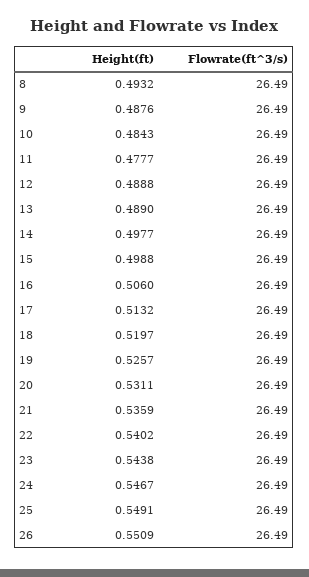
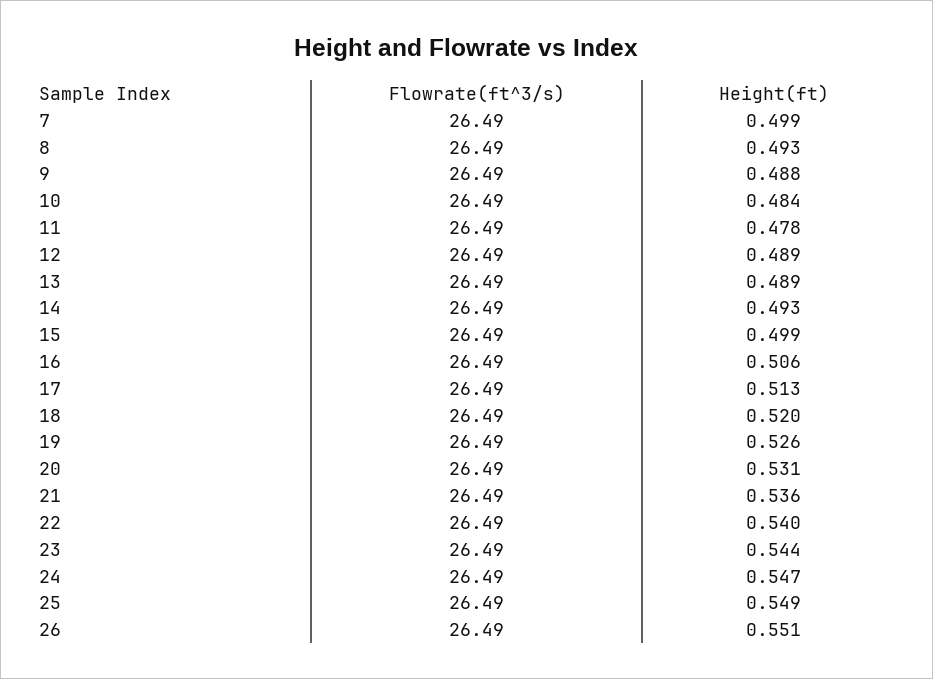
Height(ft), 14: 0.4977 -> 0.493
Flowrate(ft^3/s), 7: none -> 26.49
Height(ft), 7: none -> 0.499

